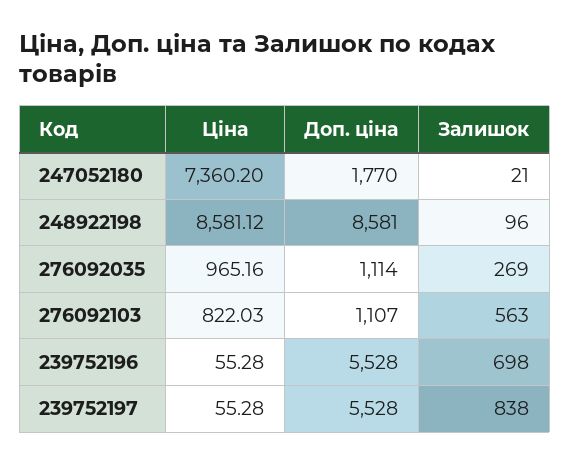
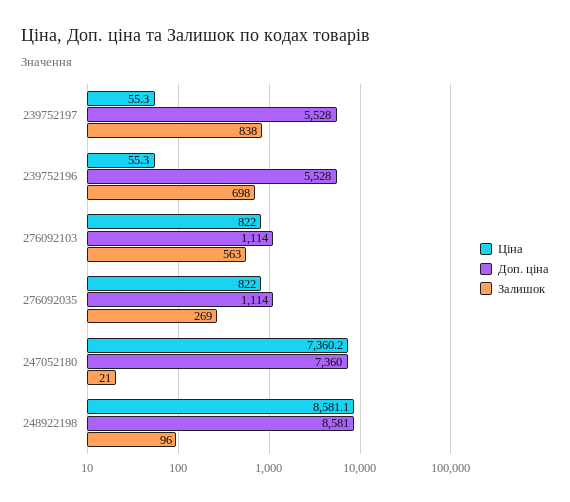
Доп. ціна, 247052180: 1770 -> 7360
Ціна, 276092035: 965.16 -> 822
Доп. ціна, 276092103: 1107 -> 1114

